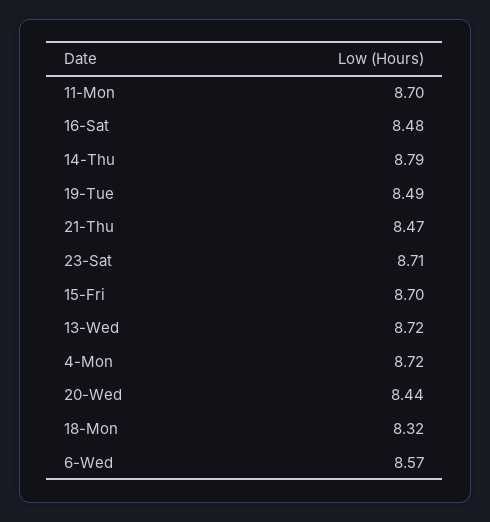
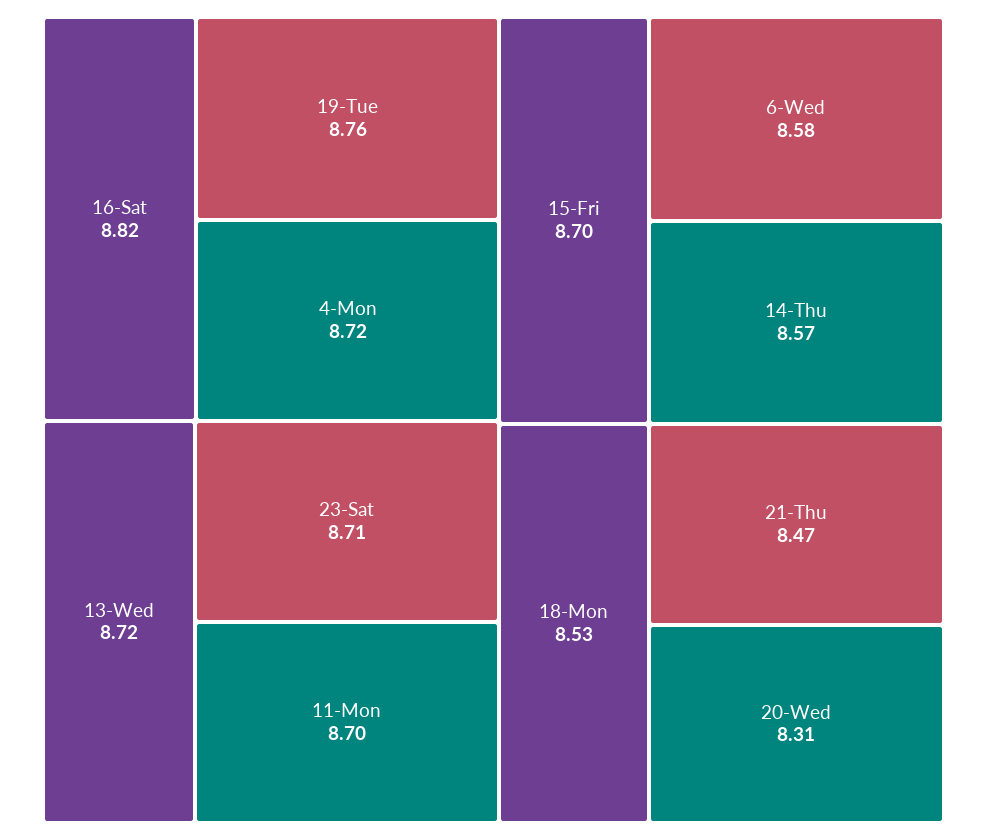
16-Sat: 8.48 -> 8.82
14-Thu: 8.79 -> 8.57
19-Tue: 8.49 -> 8.76
20-Wed: 8.44 -> 8.31
18-Mon: 8.32 -> 8.53
6-Wed: 8.57 -> 8.58

